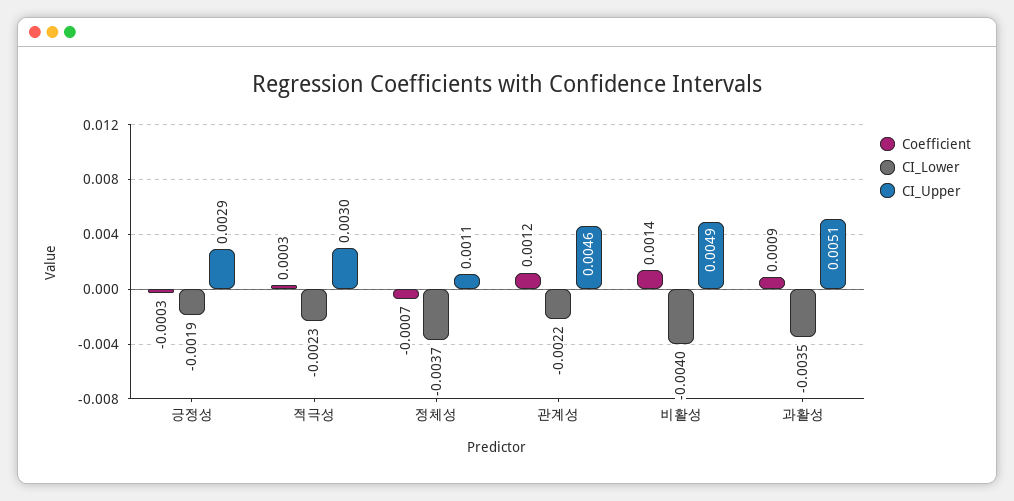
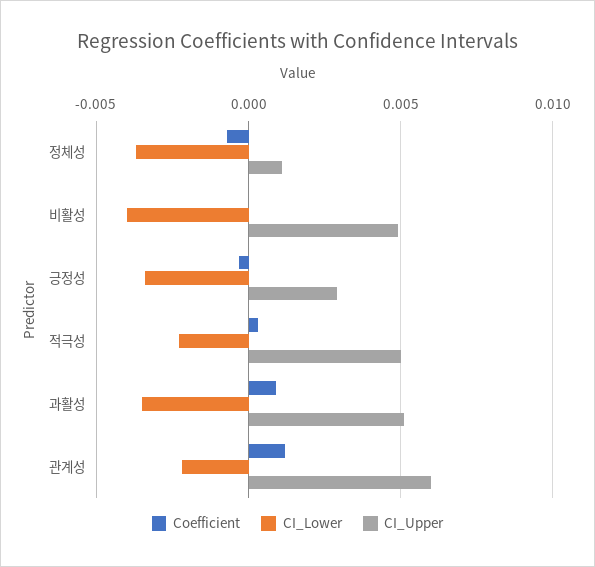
CI_Lower, 긍정성: -0.0019 -> -0.0035
CI_Upper, 적극성: 0.003 -> 0.005
CI_Upper, 관계성: 0.0046 -> 0.006
Coefficient, 비활성: 0.0014 -> 0

